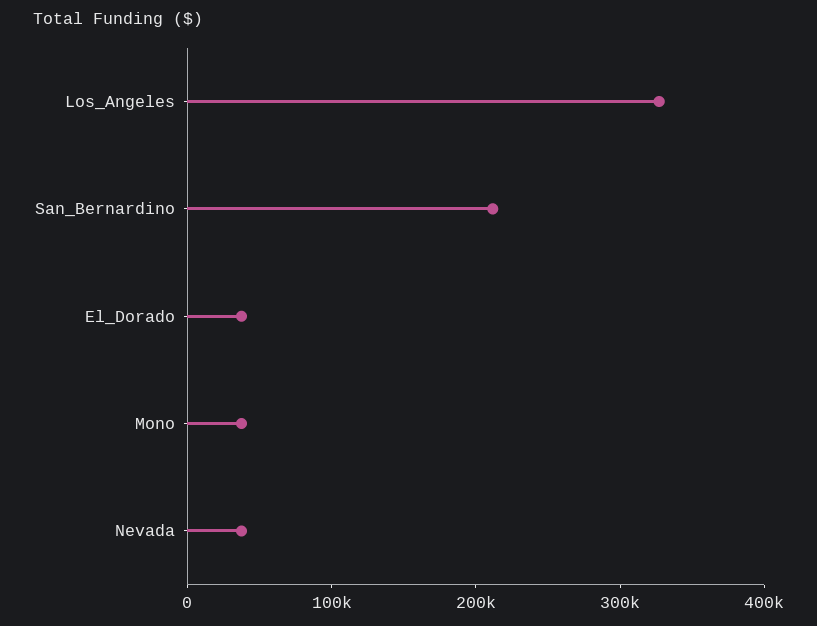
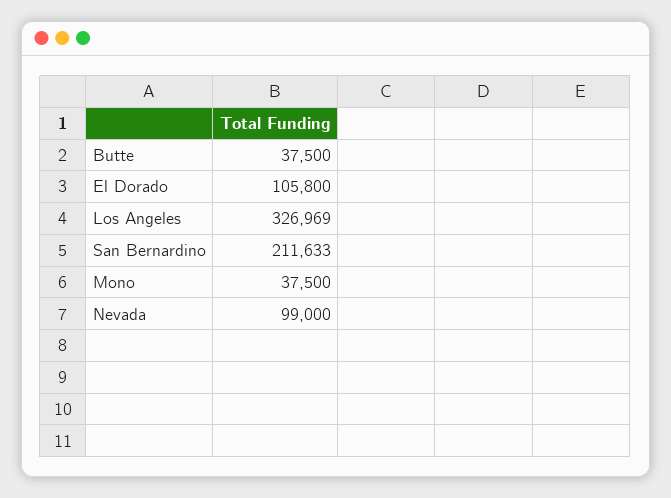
El_Dorado: 40000 -> 105800
Nevada: 40000 -> 99000
Butte: none -> 37500

